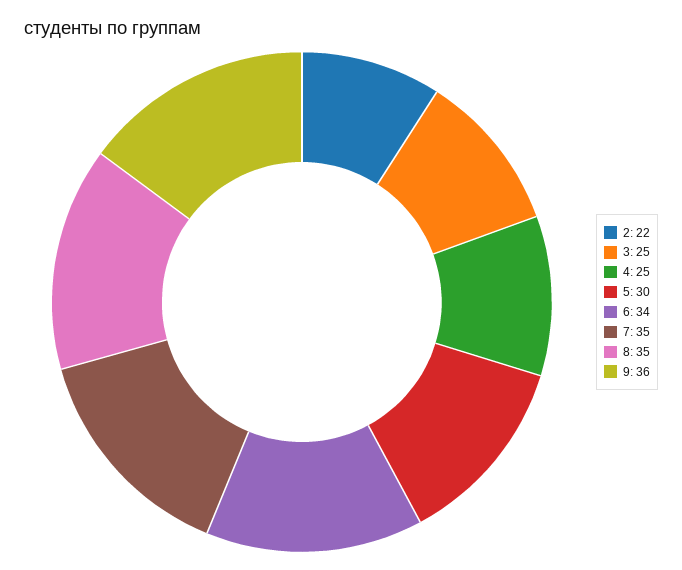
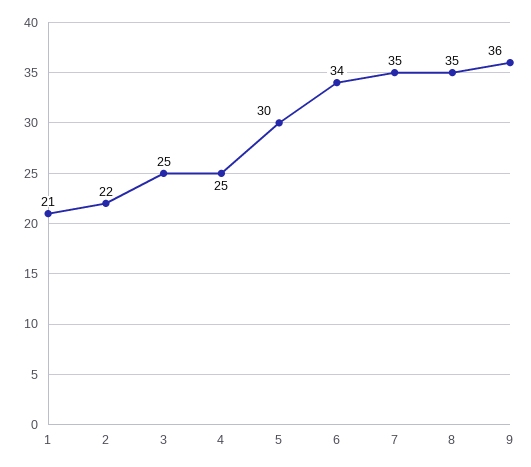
1: none -> 21

